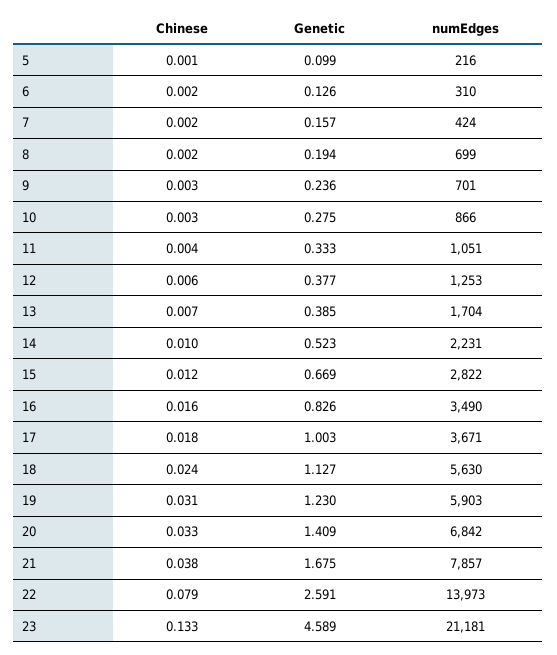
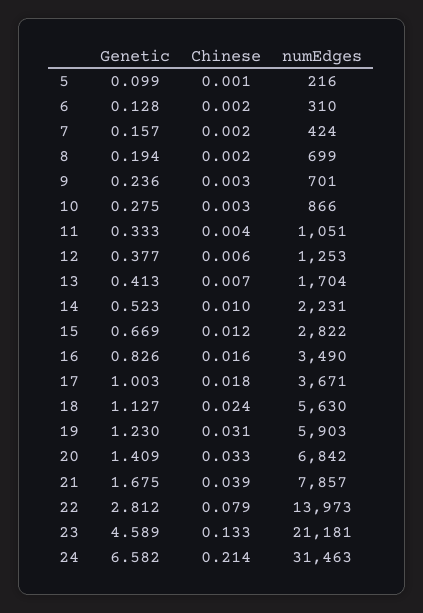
Genetic, 6: 0.126 -> 0.128
Genetic, 13: 0.385 -> 0.413
Chinese, 21: 0.038 -> 0.039
Genetic, 22: 2.591 -> 2.812
Genetic, 24: none -> 6.582
Chinese, 24: none -> 0.214
numEdges, 24: none -> 31463

